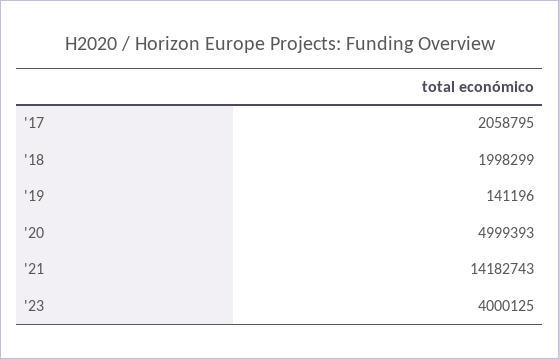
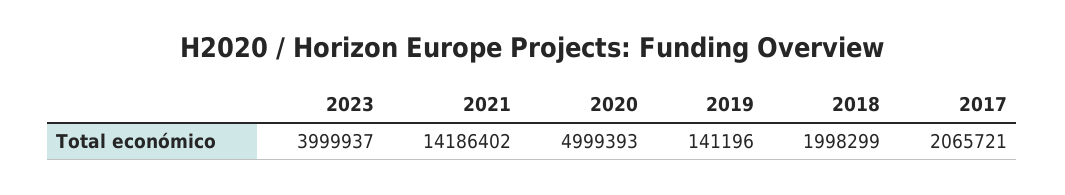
'17: 2058795 -> 2065721
'21: 14182743 -> 14186402
'23: 4000125 -> 3999937

